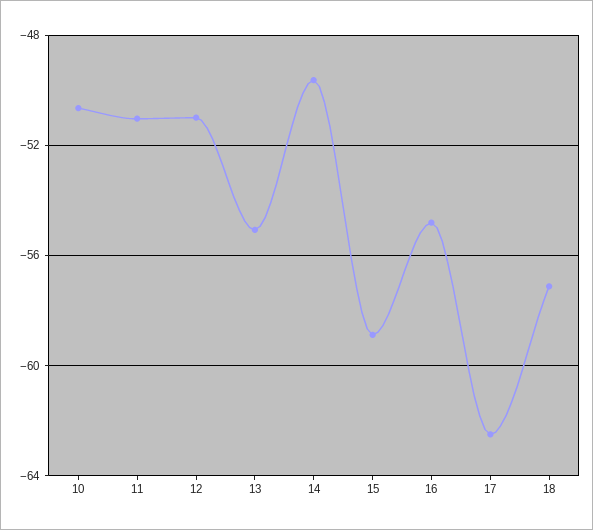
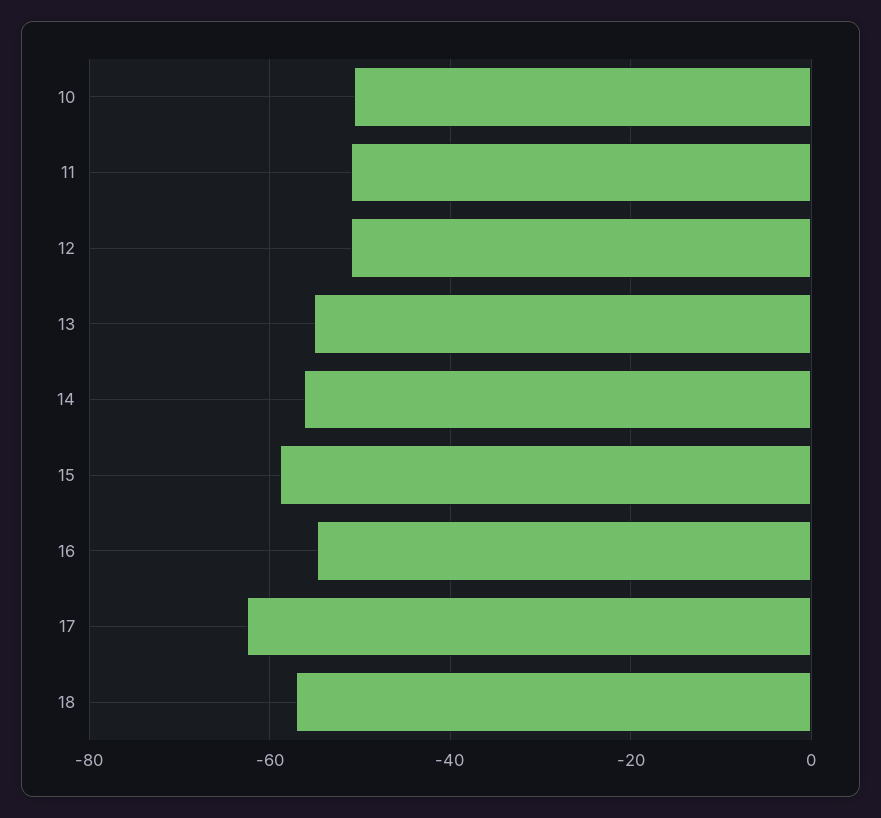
14: -49.5 -> -56

